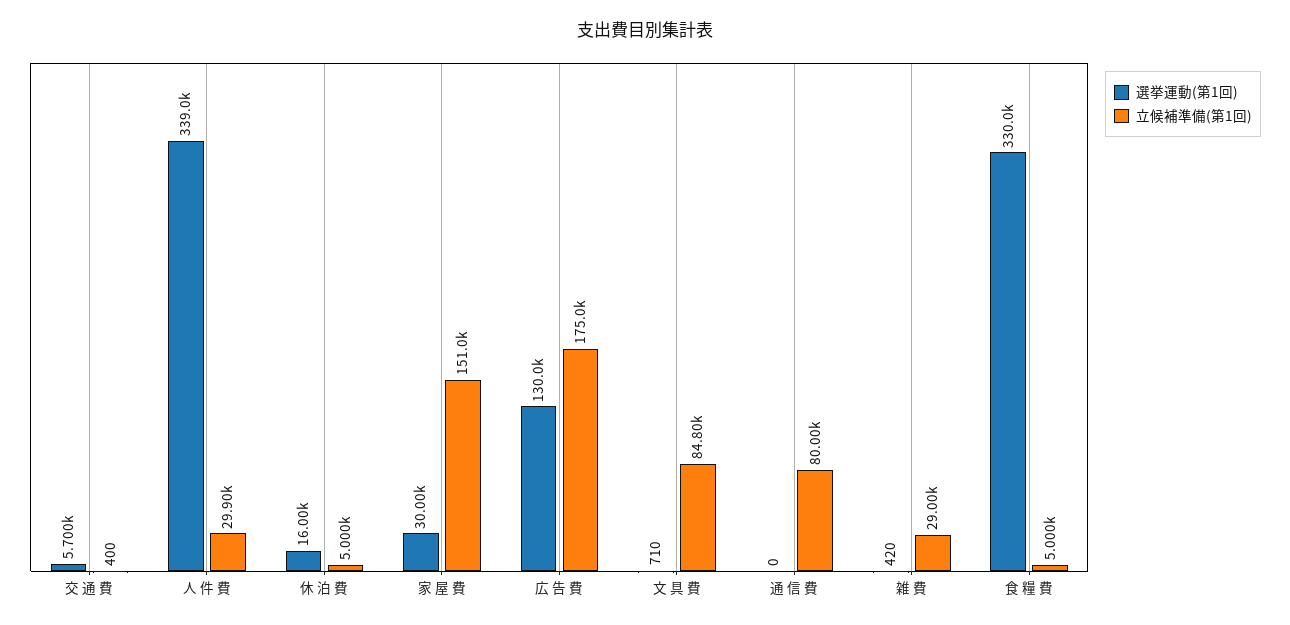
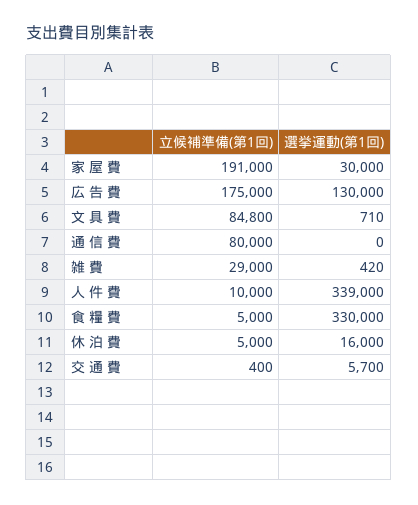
立候補準備(第1回), 人 件 費: 29900 -> 10000
立候補準備(第1回), 家 屋 費: 151000 -> 191000

